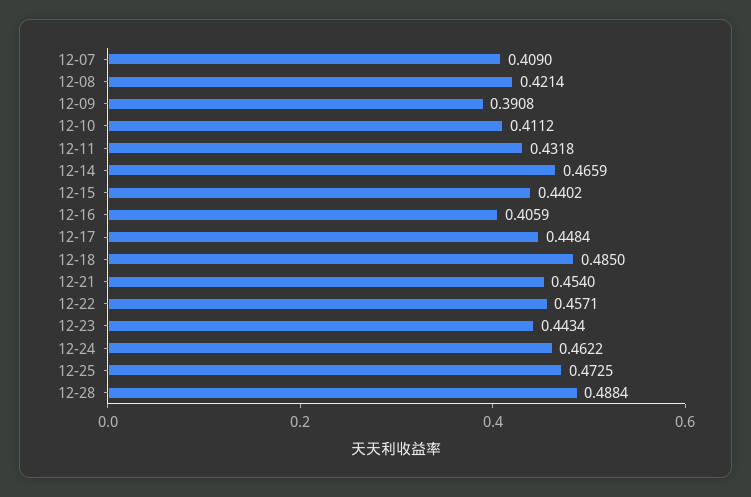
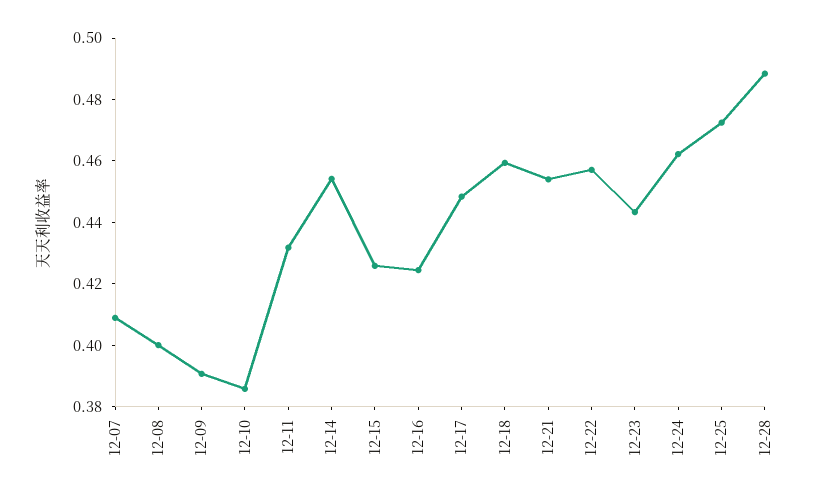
12-08: 0.4214 -> 0.4
12-10: 0.4112 -> 0.385
12-14: 0.4659 -> 0.455
12-15: 0.4402 -> 0.425
12-16: 0.4059 -> 0.425
12-18: 0.485 -> 0.46

